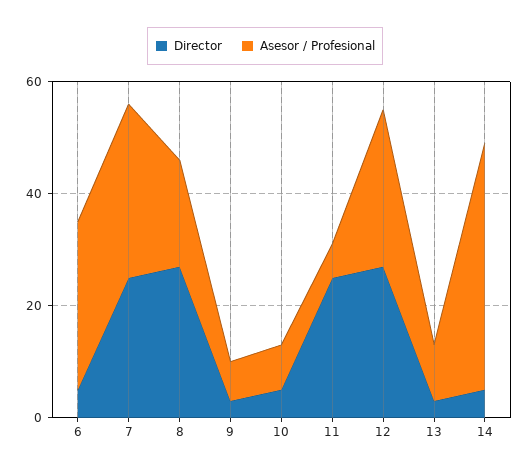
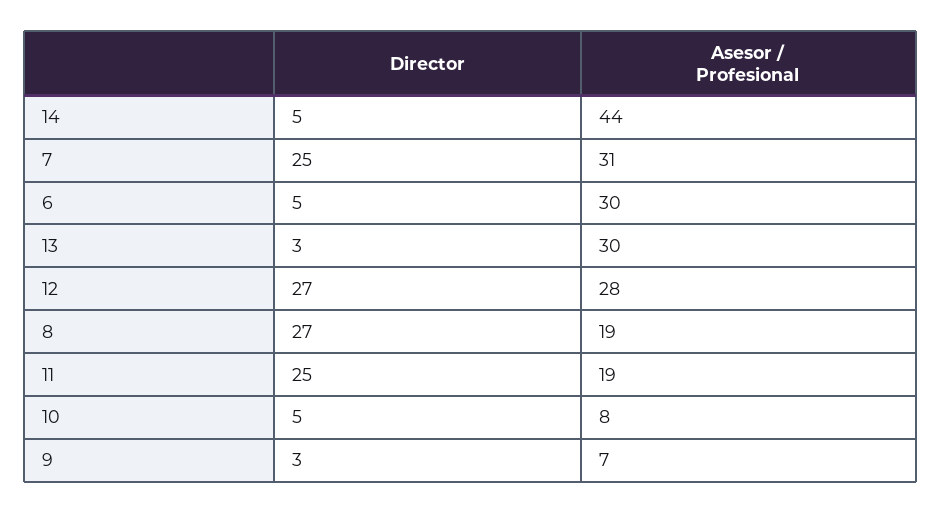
Asesor / Profesional, 11: 5 -> 19
Asesor / Profesional, 13: 10 -> 30

